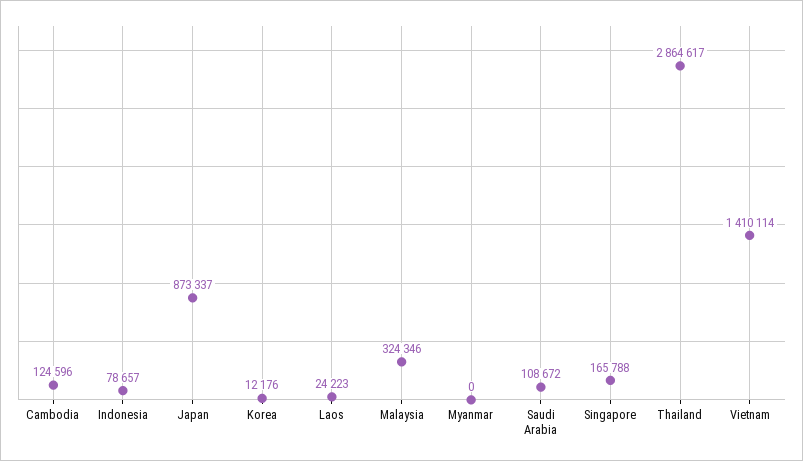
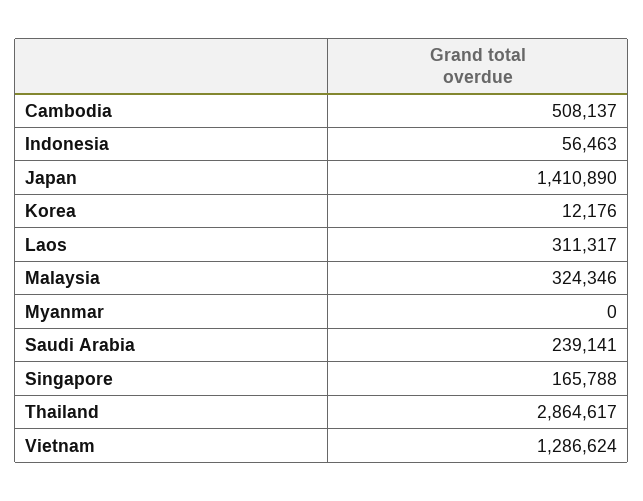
Cambodia: 124596 -> 508137
Indonesia: 78657 -> 56463
Japan: 873337 -> 1410890
Laos: 24223 -> 311317
Saudi Arabia: 108672 -> 239141
Vietnam: 1410114 -> 1286624

